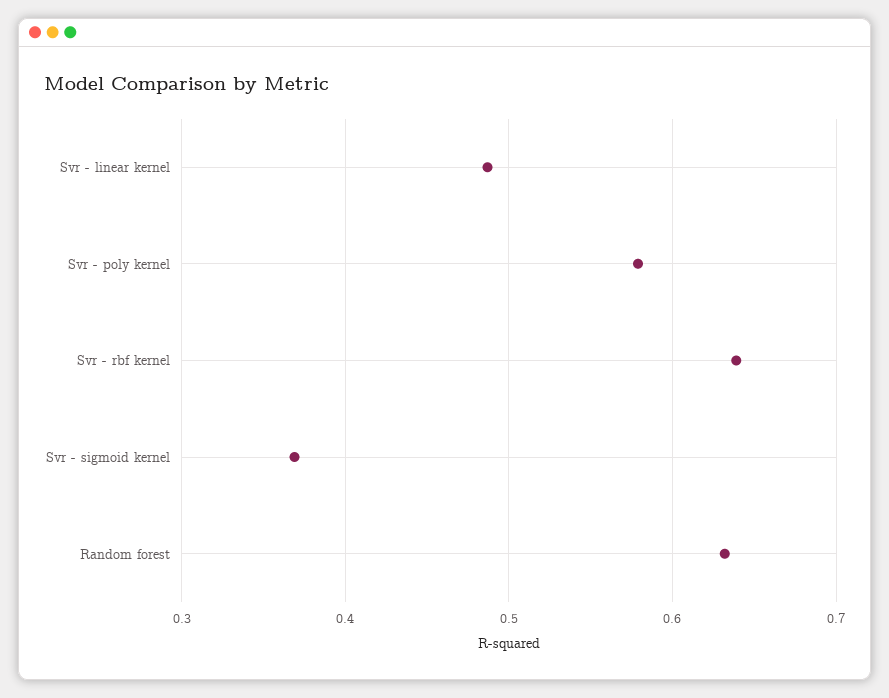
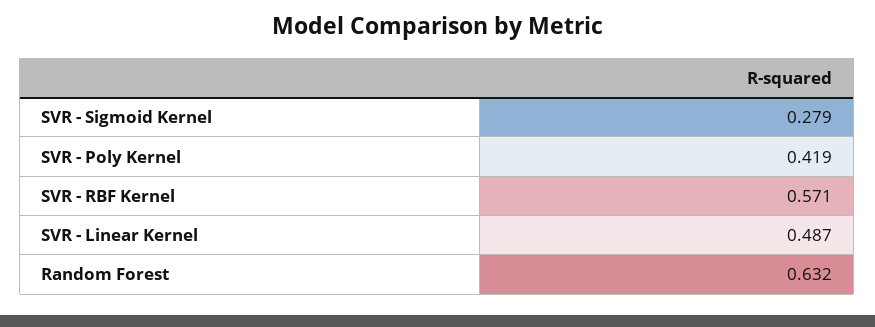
Svr - poly kernel: 0.58 -> 0.419
Svr - rbf kernel: 0.64 -> 0.571
Svr - sigmoid kernel: 0.37 -> 0.279

